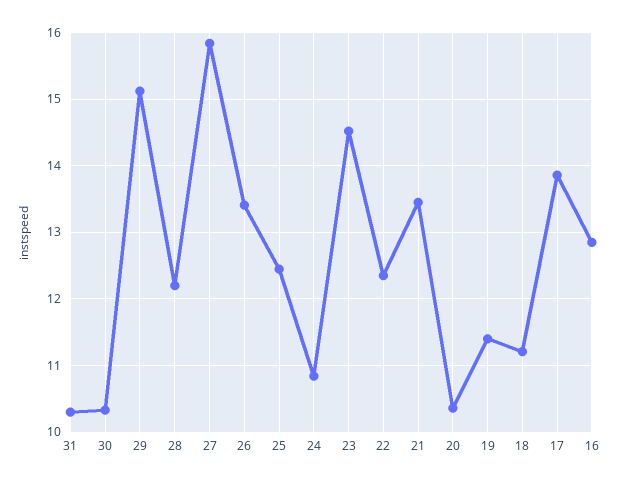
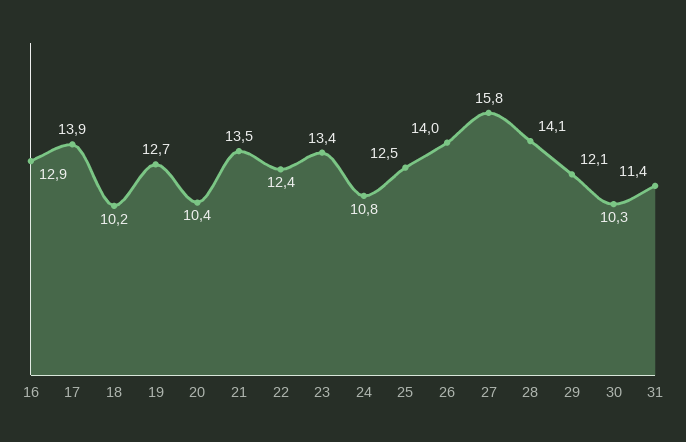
31: 10.3 -> 11.4
29: 15.1 -> 12.1
28: 12.2 -> 14.1
26: 13.4 -> 14
23: 14.5 -> 13.4
19: 11.4 -> 12.7
18: 11.2 -> 10.2

